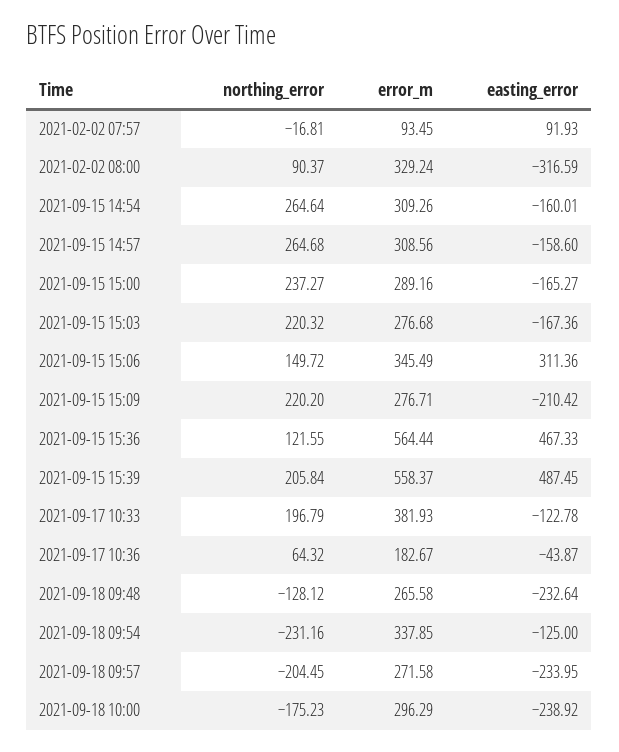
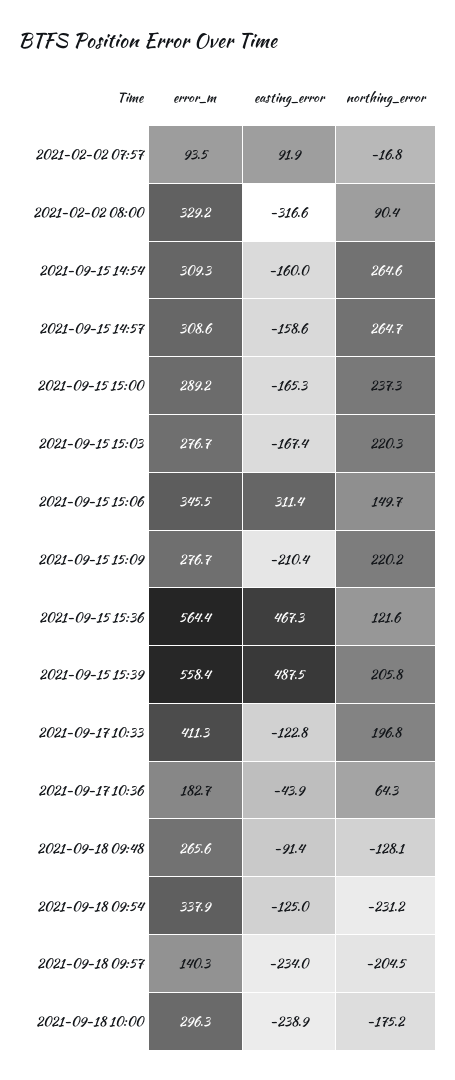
error_m, 2021-09-17 10:33: 381.93 -> 411.3
easting_error, 2021-09-18 09:48: -232.64 -> -91.4
error_m, 2021-09-18 09:57: 271.58 -> 140.3

